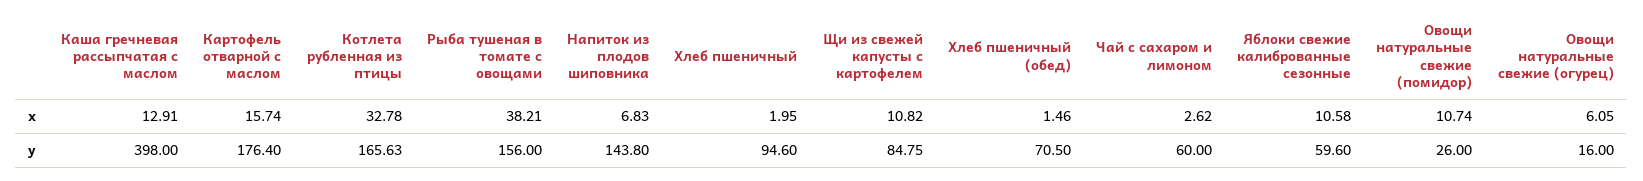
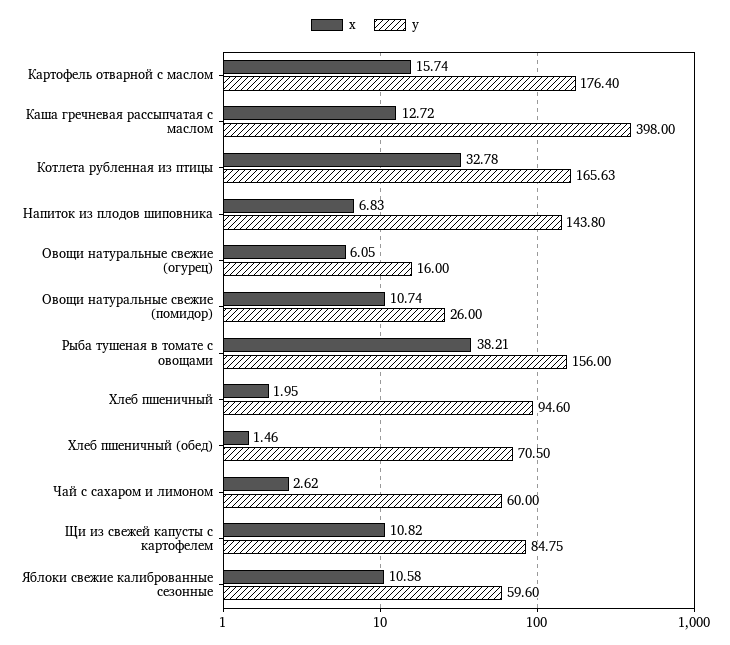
x, Каша гречневая рассыпчатая с маслом: 12.91 -> 12.72

